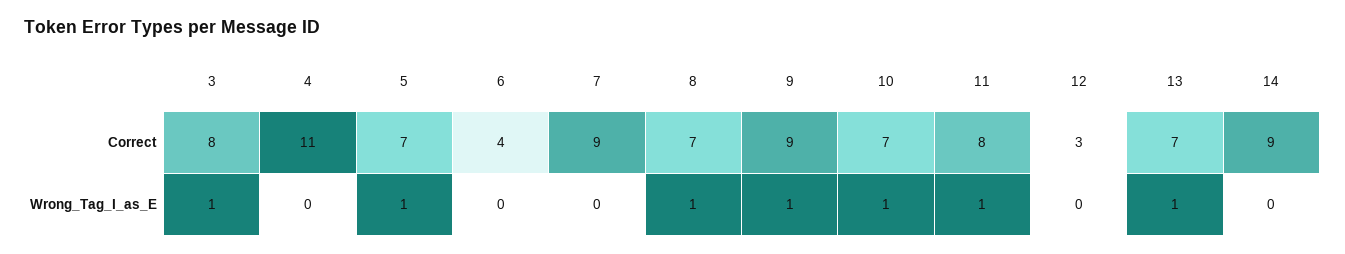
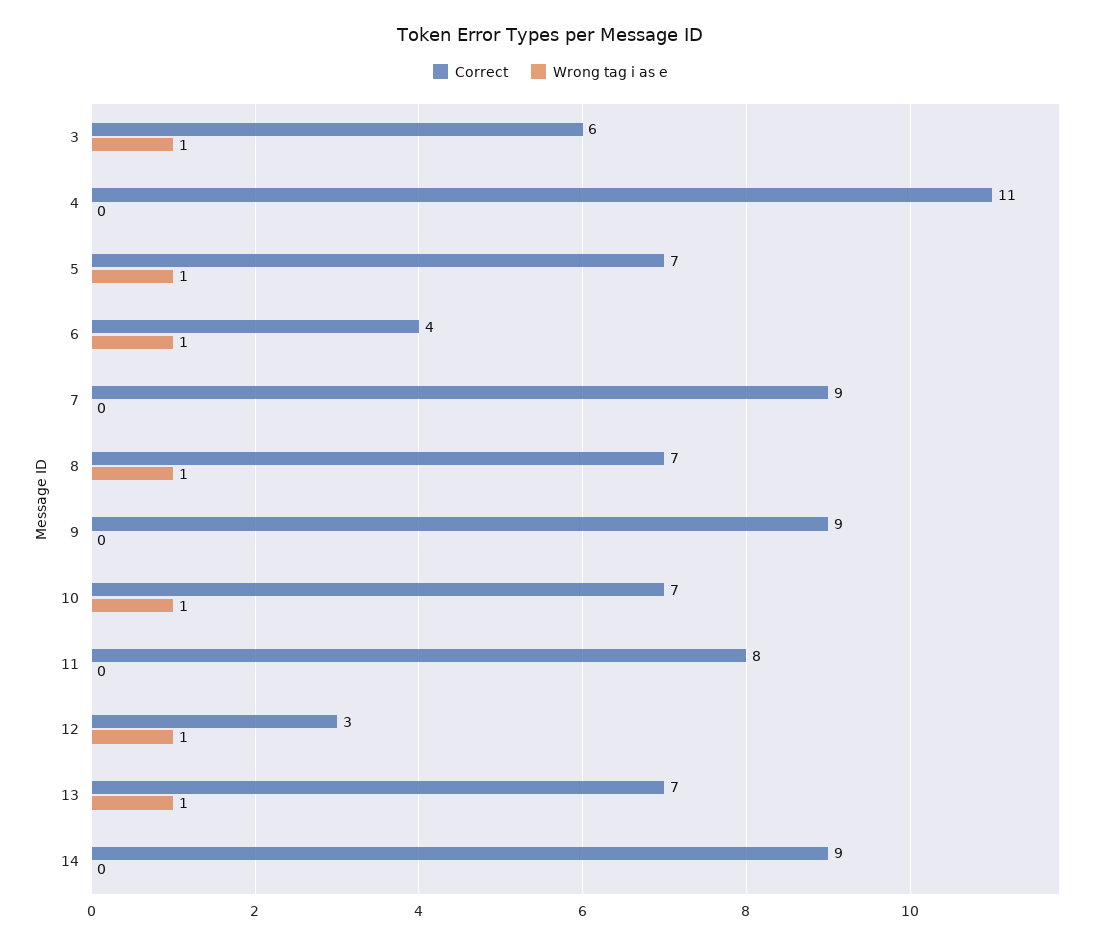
Correct, 3: 8 -> 6
Wrong_Tag_I_as_E, 6: 0 -> 1
Wrong_Tag_I_as_E, 9: 1 -> 0
Wrong_Tag_I_as_E, 11: 1 -> 0
Wrong_Tag_I_as_E, 12: 0 -> 1

